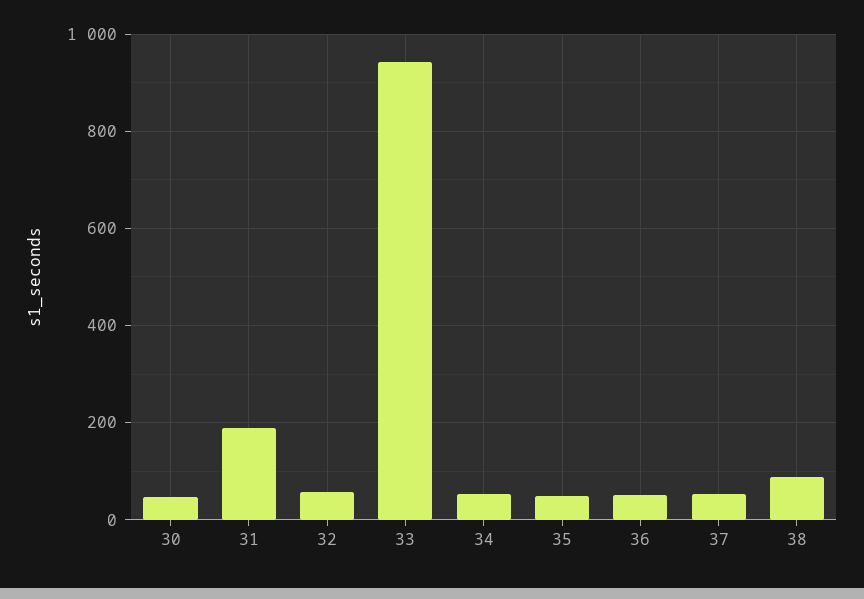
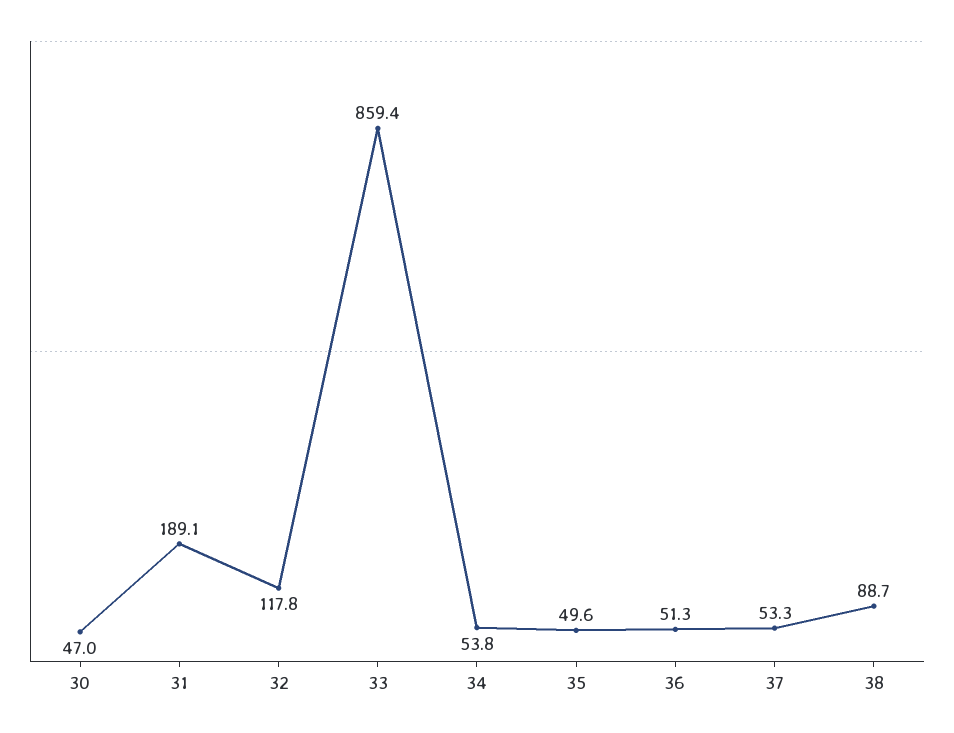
32: 60 -> 117.8
33: 940 -> 859.4

